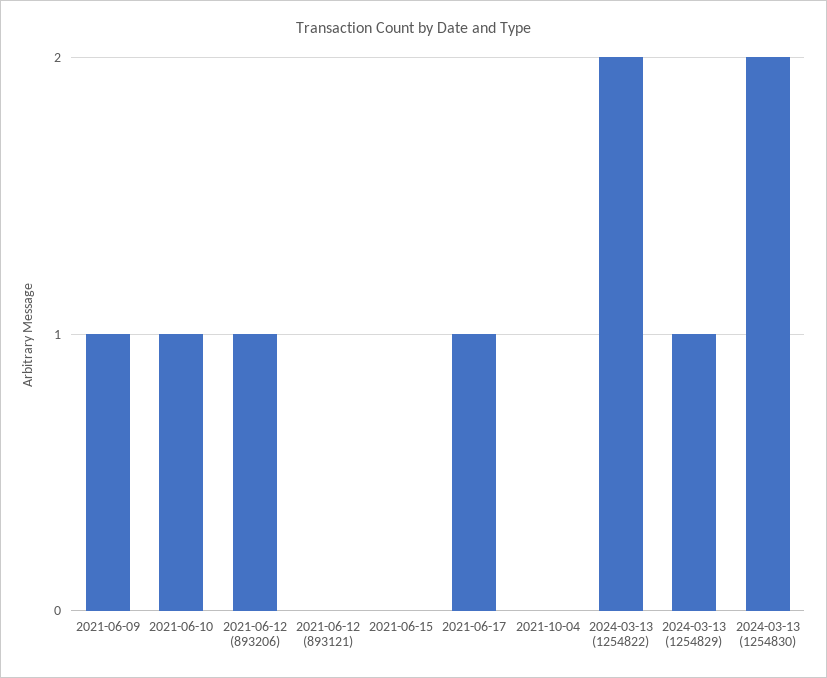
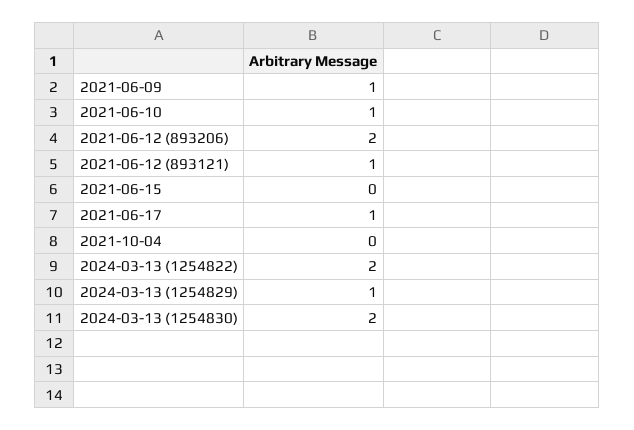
2021-06-12 (893206): 1 -> 2
2021-06-12 (893121): 0 -> 1

